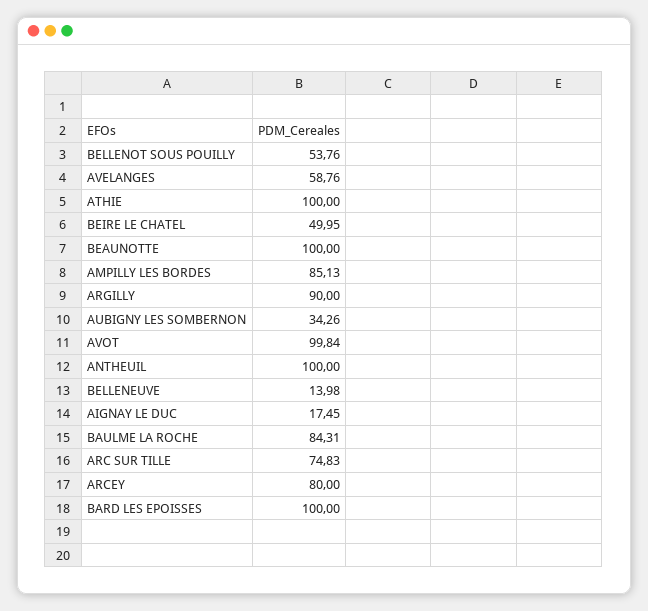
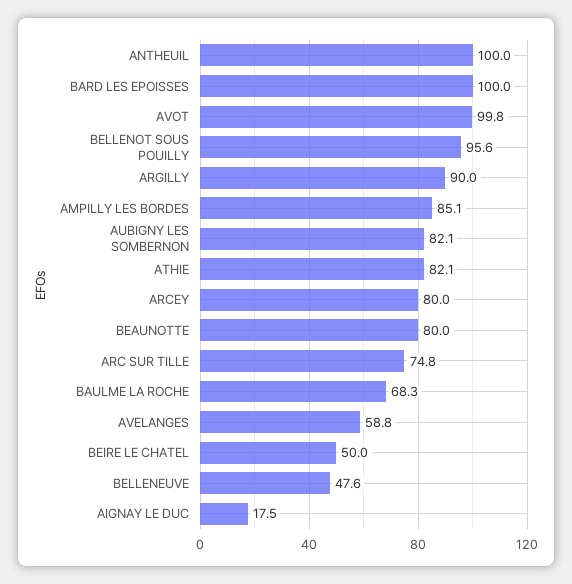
BELLENOT SOUS POUILLY: 53.76 -> 95.6
ATHIE: 100 -> 82.1
BEAUNOTTE: 100 -> 80
AUBIGNY LES SOMBERNON: 34.26 -> 82.1
BELLENEUVE: 13.98 -> 47.6
BAULME LA ROCHE: 84.31 -> 68.3

